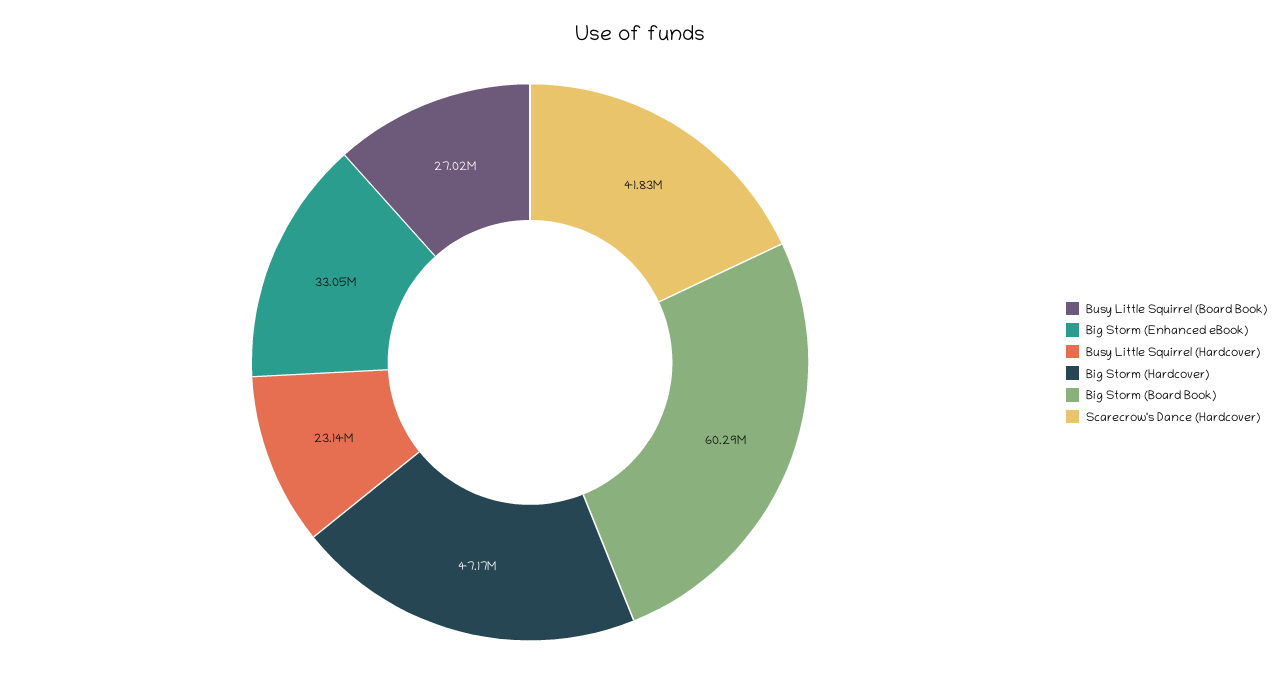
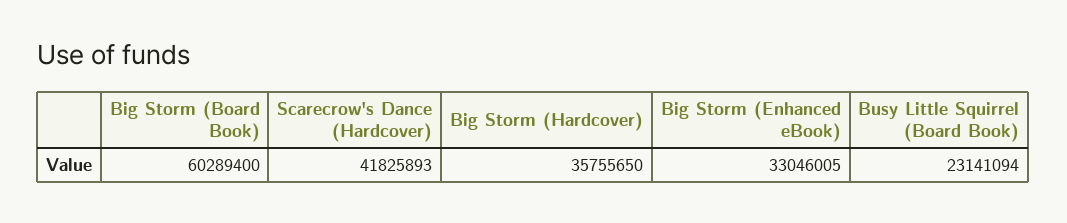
Busy Little Squirrel (Board Book): 27020000 -> 23141094
Busy Little Squirrel (Hardcover): 23140000 -> none
Big Storm (Hardcover): 47170000 -> 35755650

